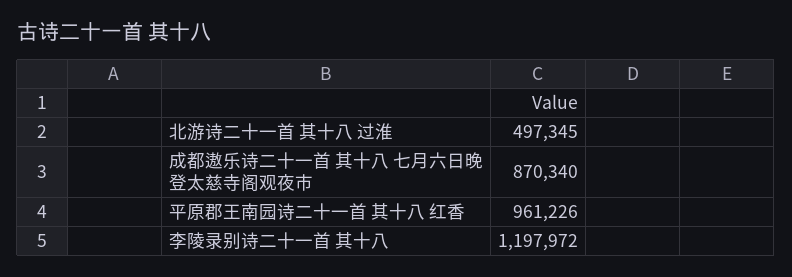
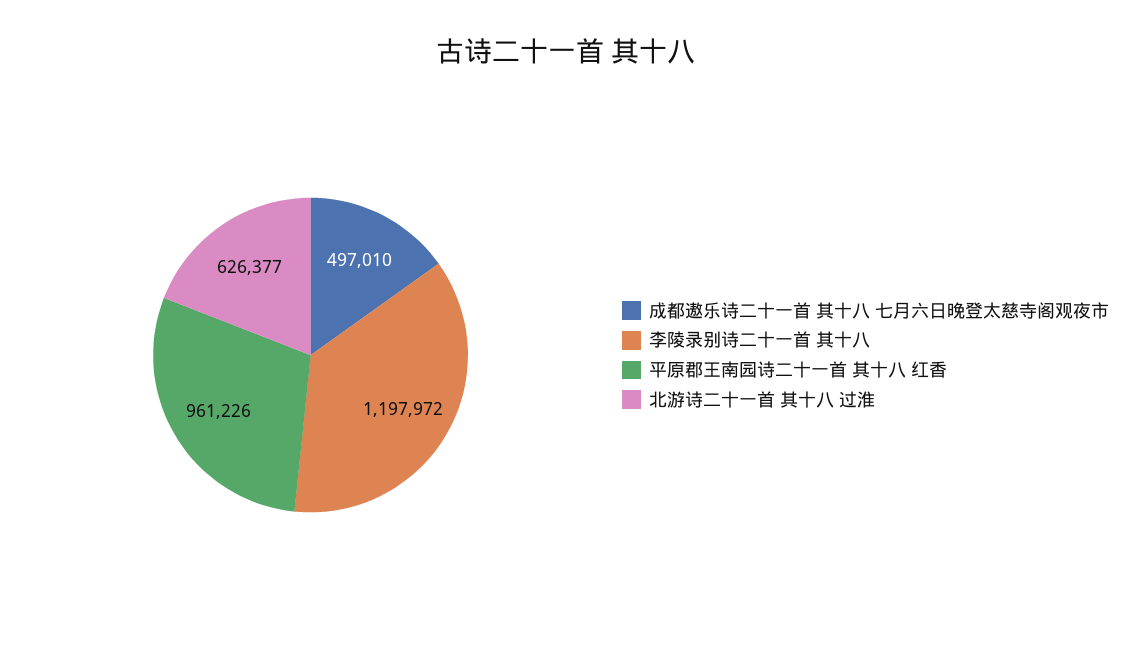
北游诗二十一首 其十八 过淮: 497345 -> 626377
成都遨乐诗二十一首 其十八 七月六日晚登太慈寺阁观夜市: 870340 -> 497010

